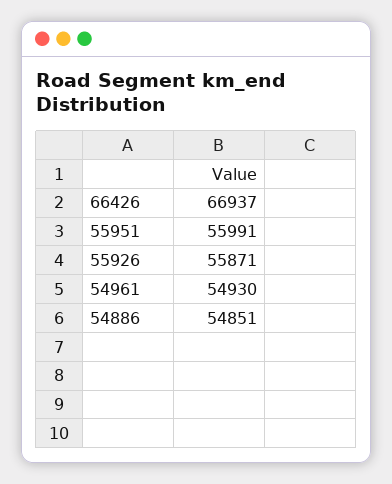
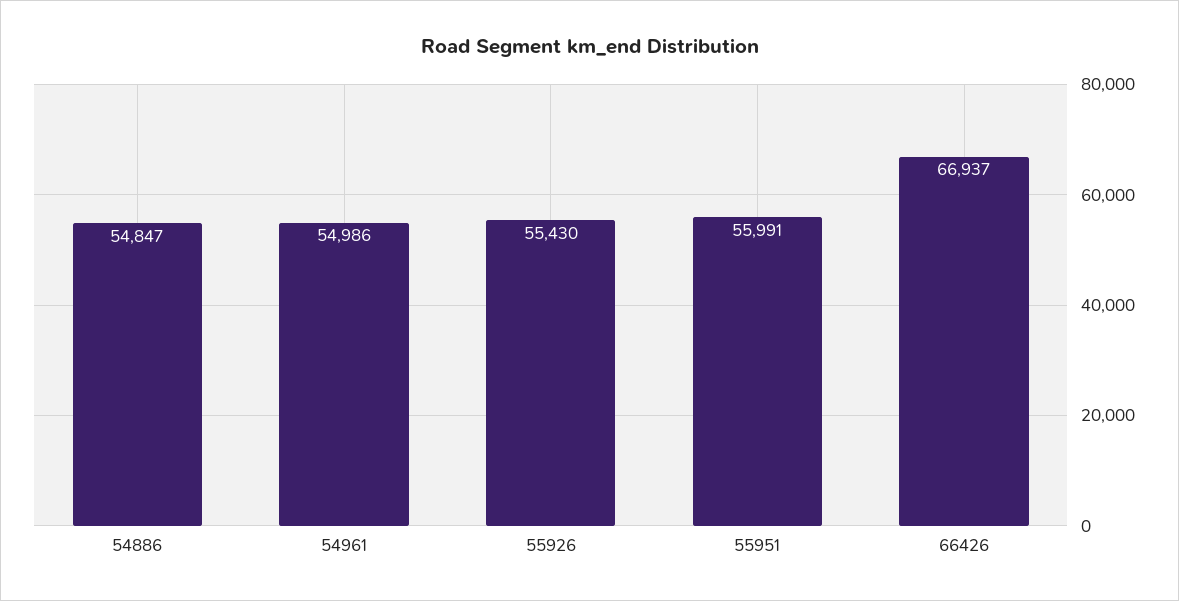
55926: 55871 -> 55430
54961: 54930 -> 54986
54886: 54851 -> 54847

